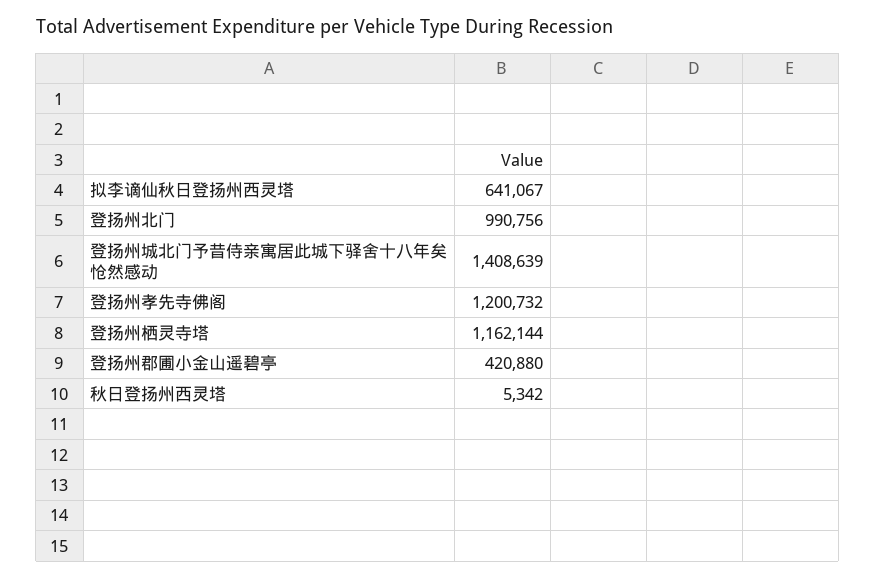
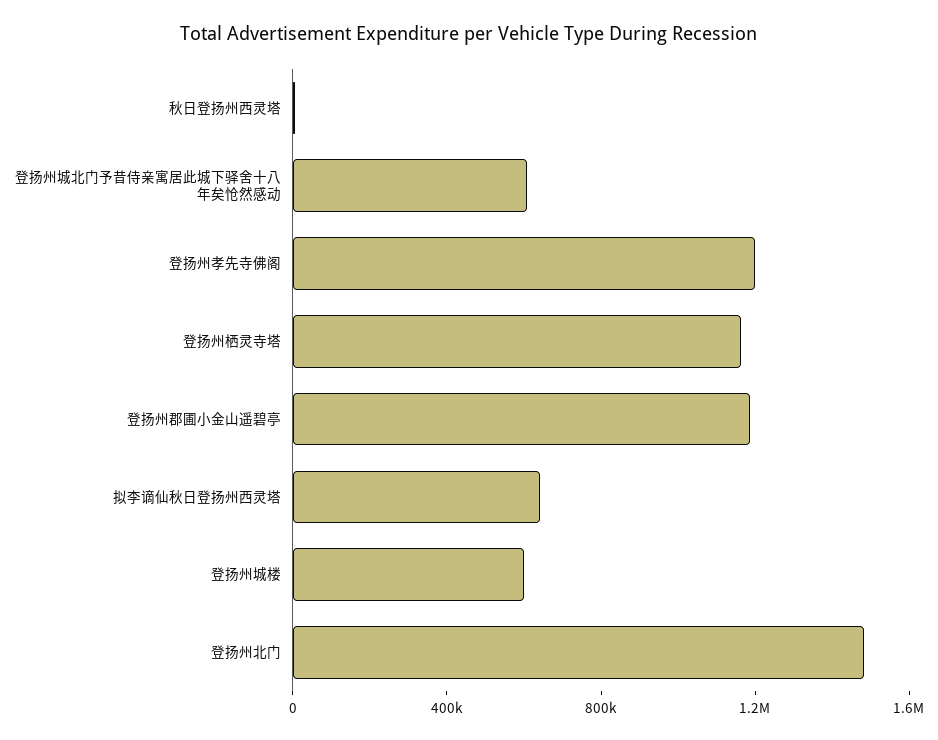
登扬州北门: 990756 -> 1500000
登扬州城北门予昔侍亲寓居此城下驿舍十八年矣怆然感动: 1408639 -> 600000
登扬州郡圃小金山遥碧亭: 420880 -> 1200000
登扬州城楼: none -> 600000

